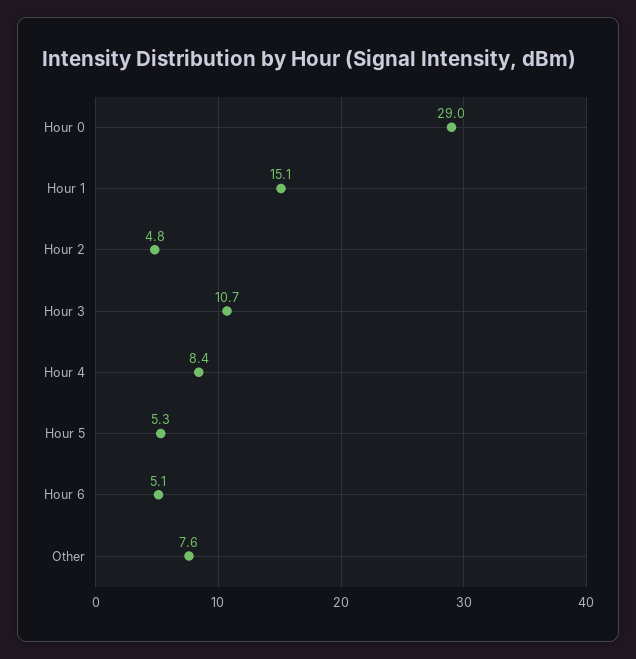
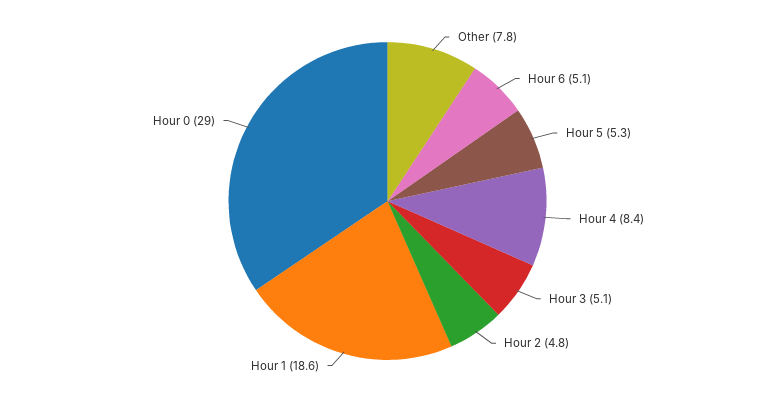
Hour 1: 15.1 -> 18.6
Hour 3: 10.7 -> 5.1
Other: 7.6 -> 7.8

